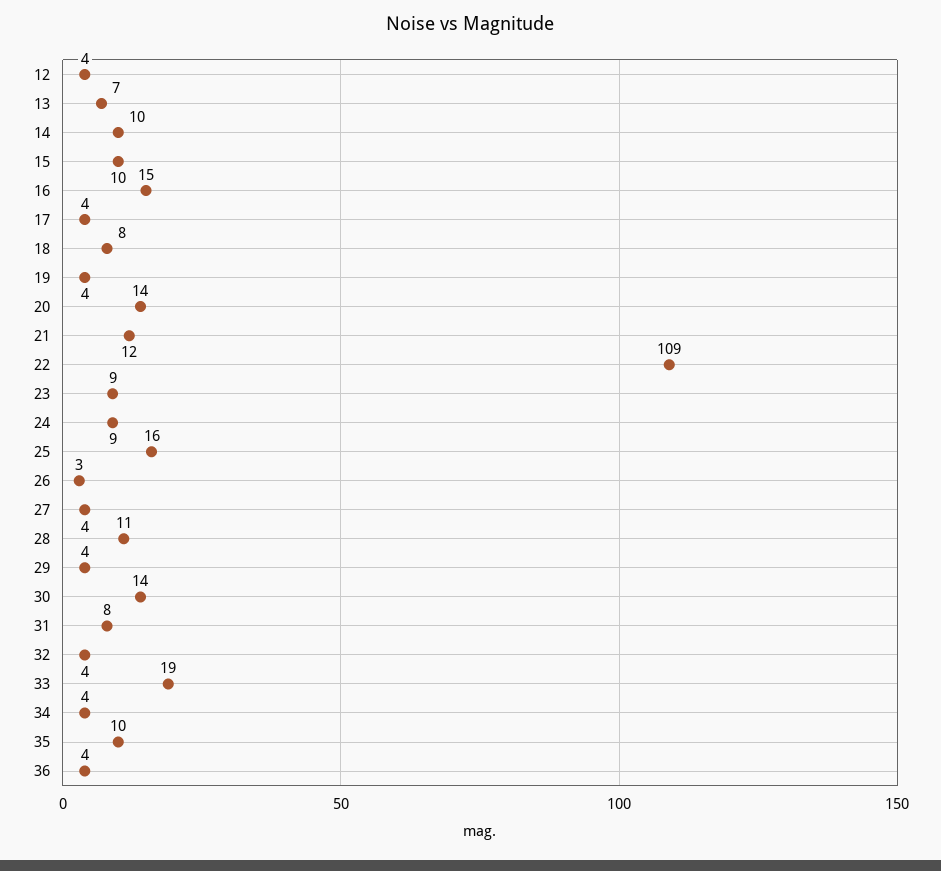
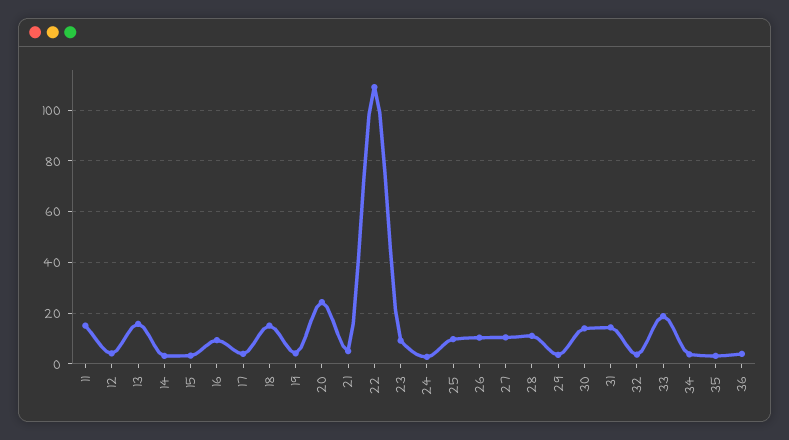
13: 7 -> 15
14: 10 -> 2.5
15: 10 -> 2.5
16: 15 -> 10
18: 8 -> 15
20: 14 -> 25
21: 12 -> 5
24: 9 -> 2.5
25: 16 -> 10
26: 3 -> 10
27: 4 -> 10
31: 8 -> 15
35: 10 -> 2.5
11: none -> 15

